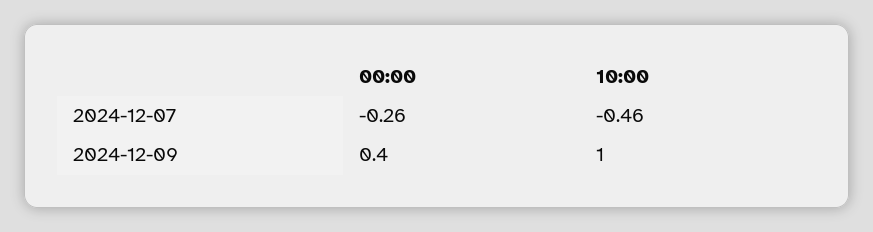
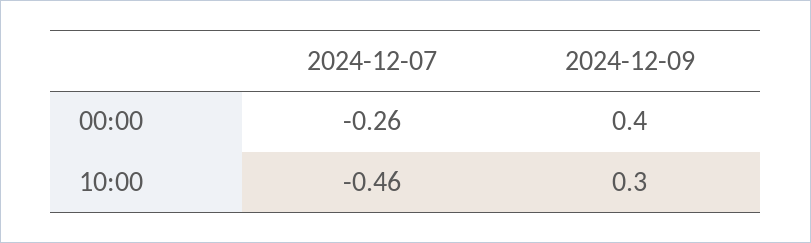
10:00, 2024-12-09: 1 -> 0.3

